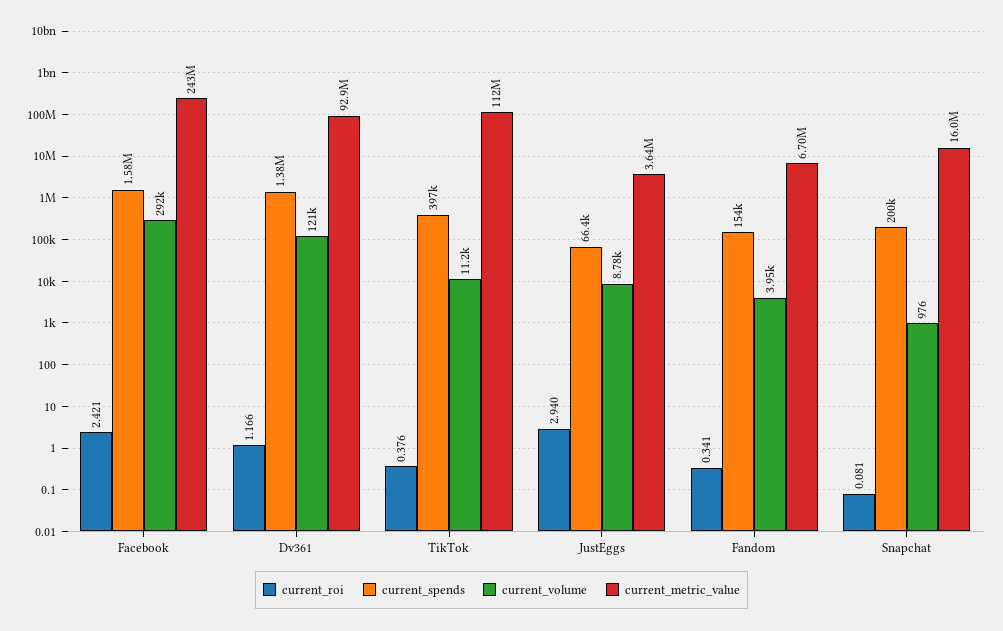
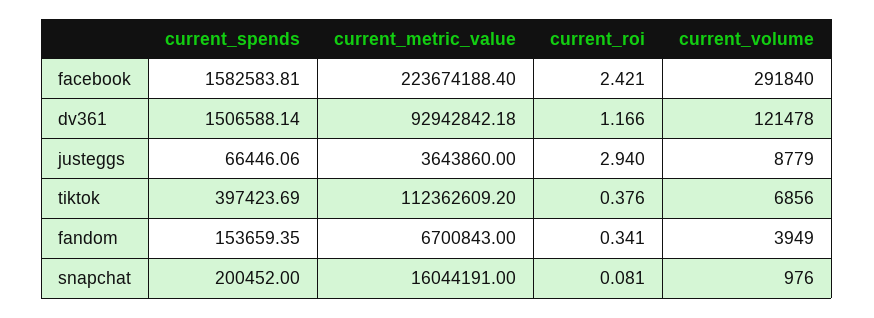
current_metric_value, Facebook: 243000000 -> 223674188.4
current_spends, Dv361: 1380000 -> 1506588.14
current_volume, TikTok: 11200 -> 6856

